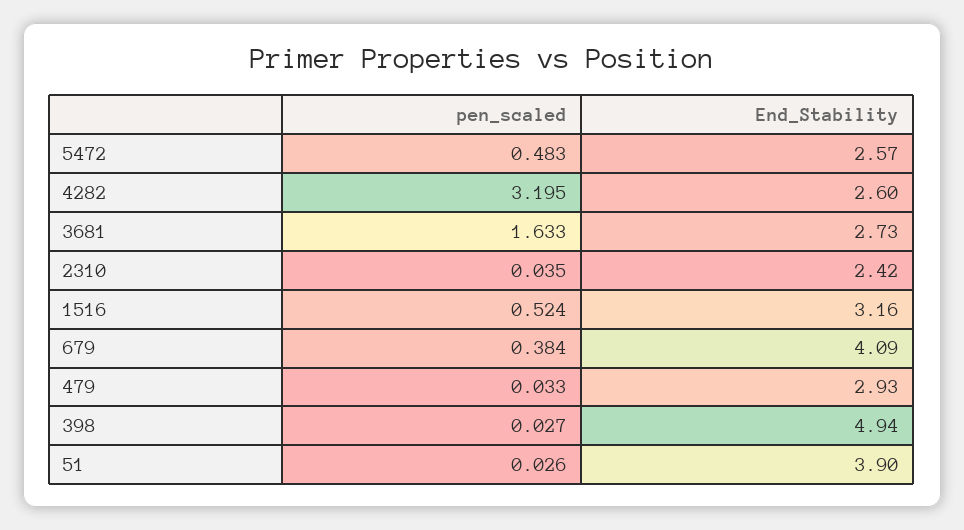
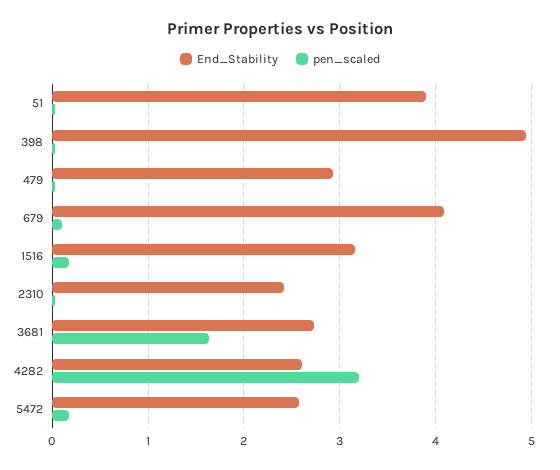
pen_scaled, 5472: 0.483 -> 0.2
pen_scaled, 1516: 0.524 -> 0.2
pen_scaled, 679: 0.384 -> 0.1

